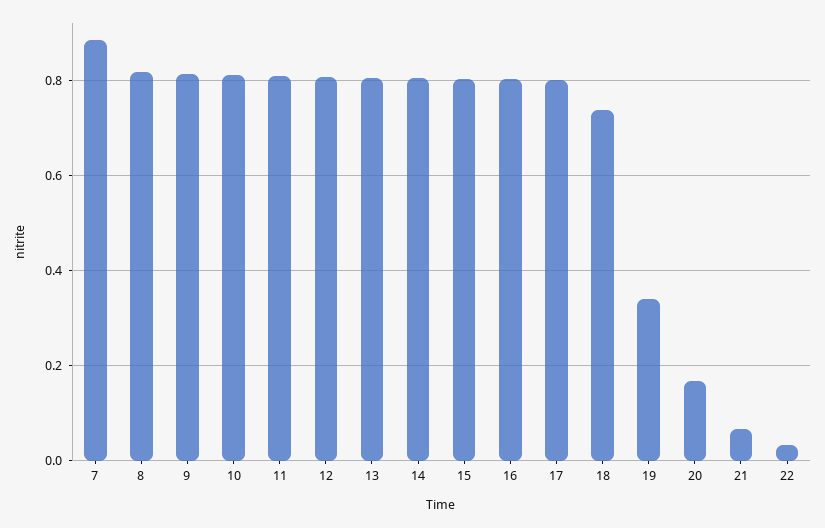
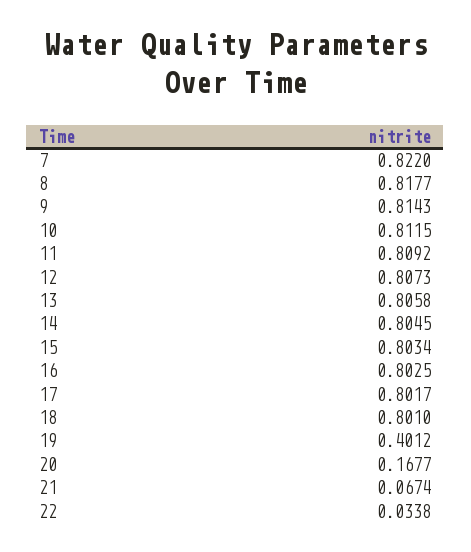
7: 0.88 -> 0.822
18: 0.74 -> 0.801
19: 0.34 -> 0.4012

